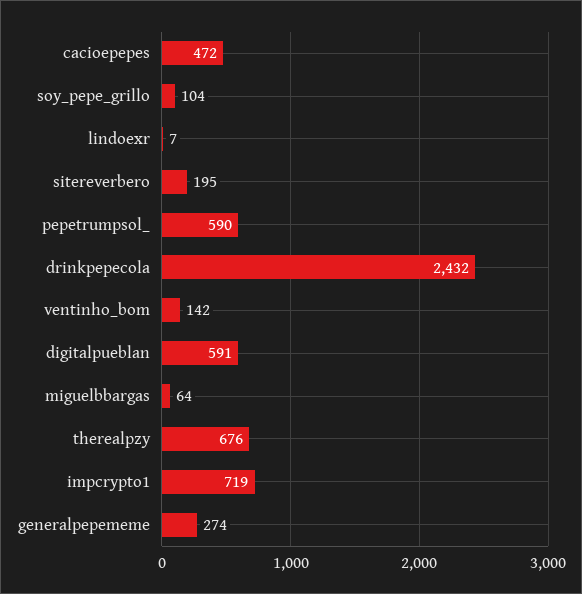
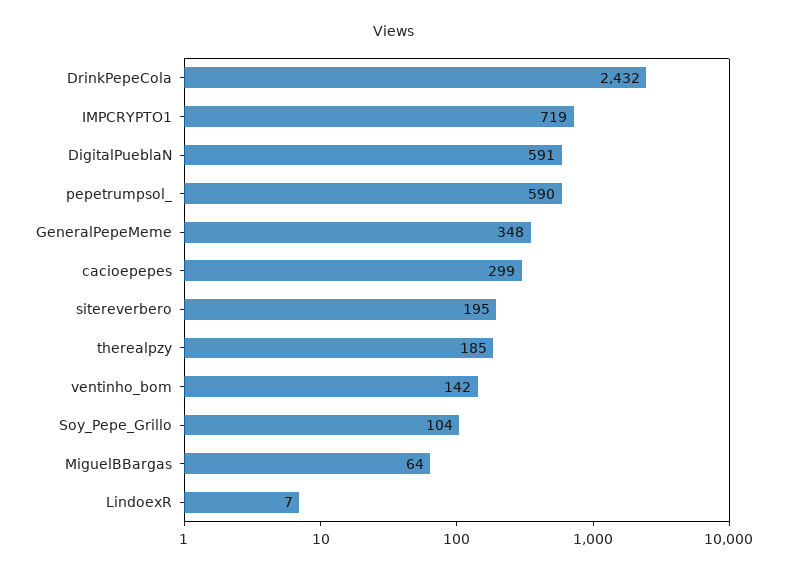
cacioepepes: 472 -> 299
therealpzy: 676 -> 185
generalpepememe: 274 -> 348

